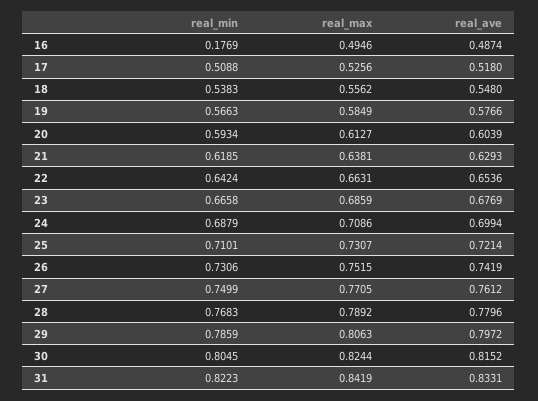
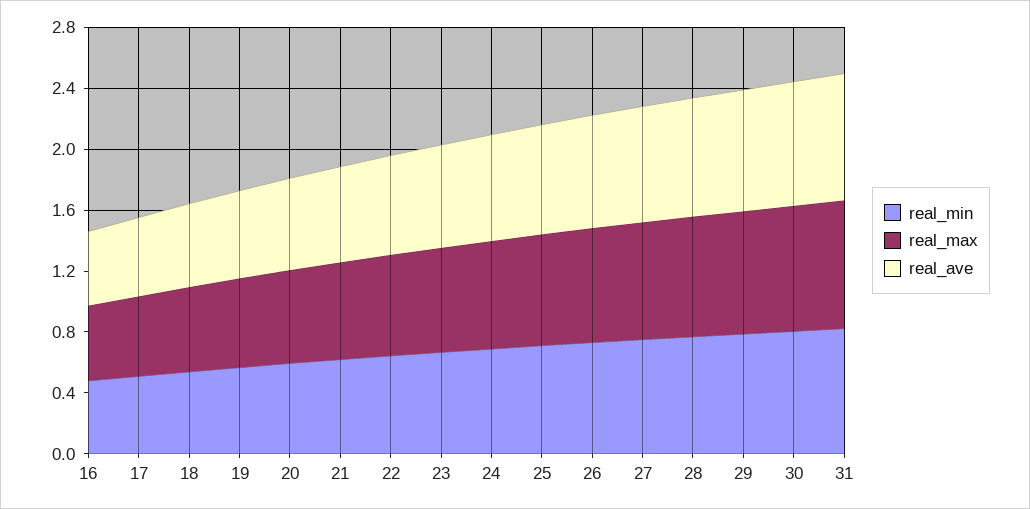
real_min, 16: 0.1769 -> 0.5

